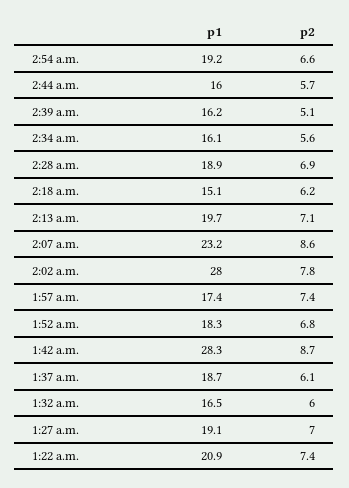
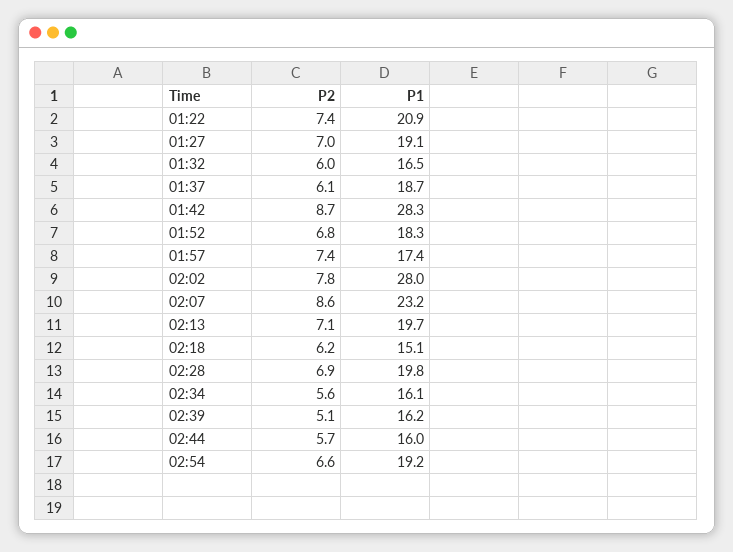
p1, 2:28 a.m.: 18.9 -> 19.8

